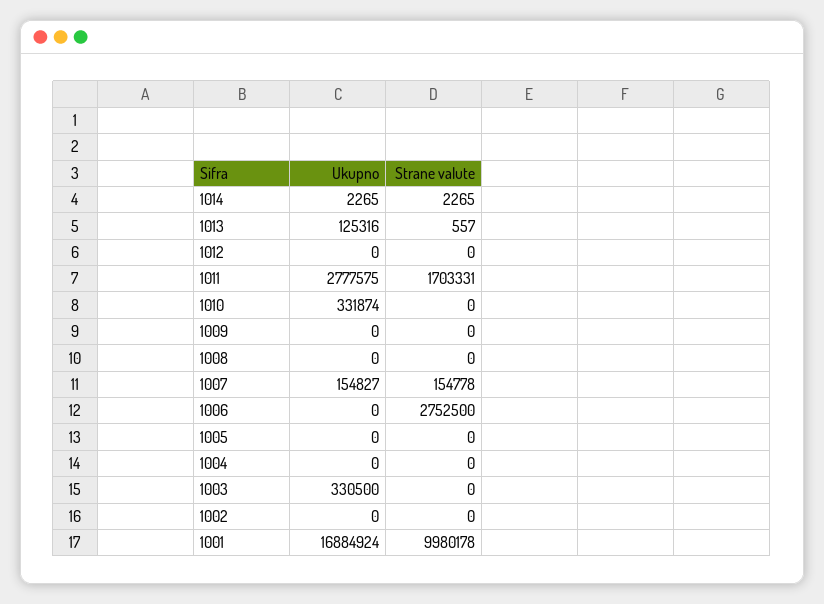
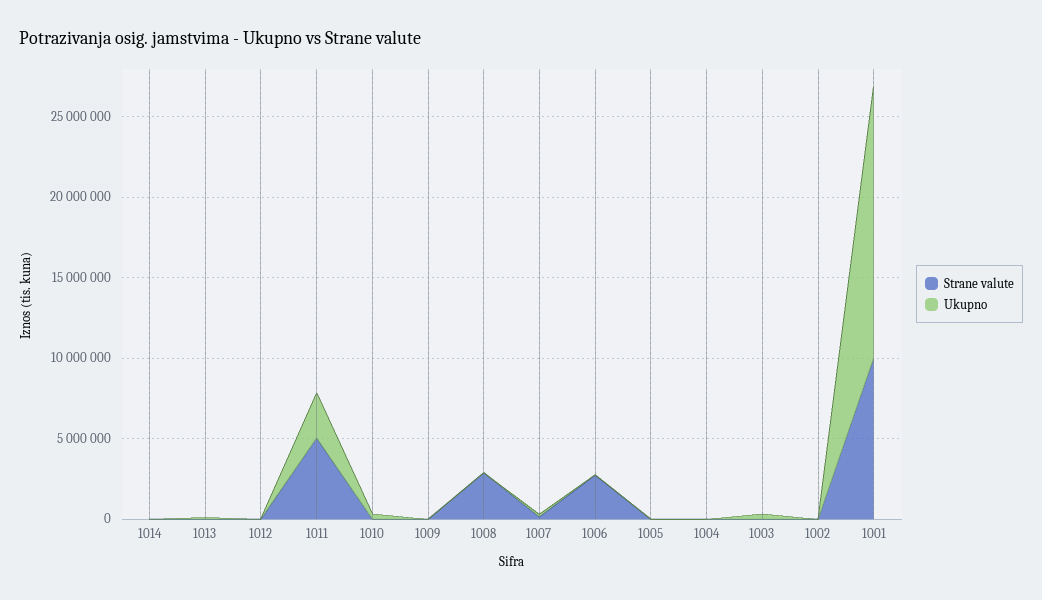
Strane valute, 1011: 1703331 -> 5000000
Strane valute, 1008: 0 -> 3000000

